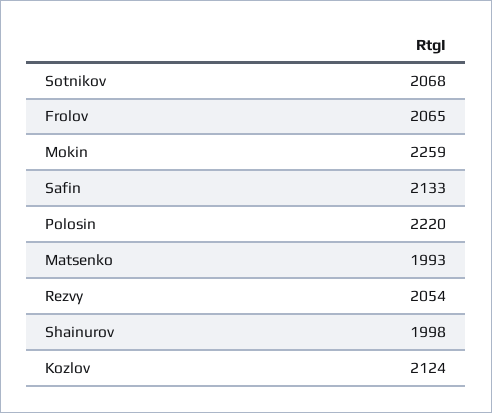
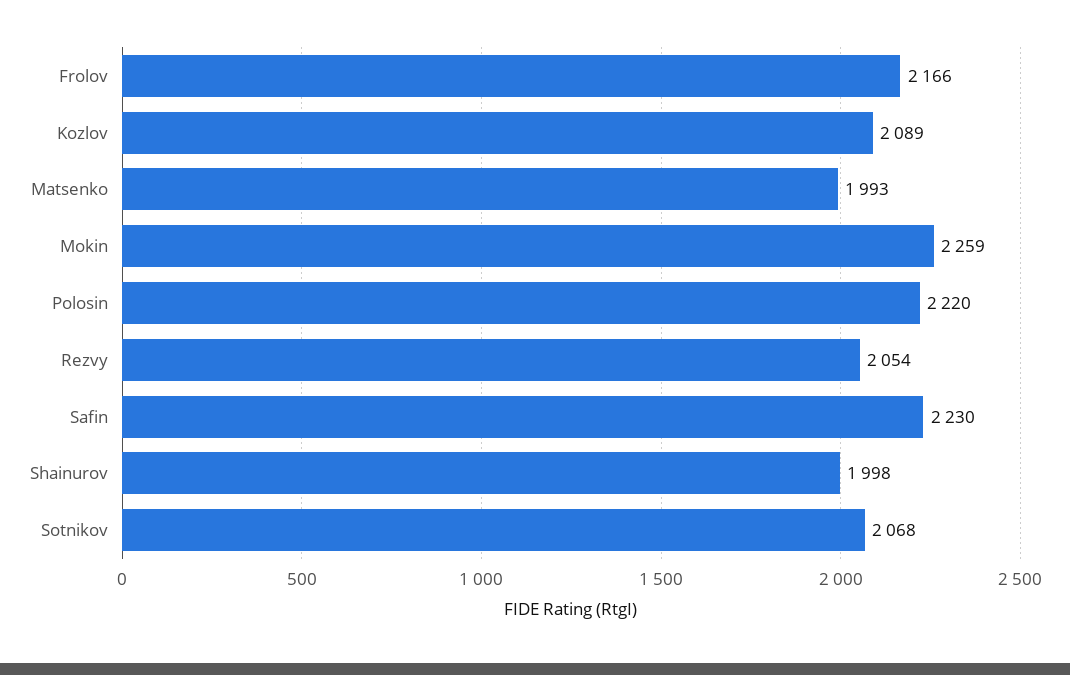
Frolov: 2065 -> 2166
Safin: 2133 -> 2230
Kozlov: 2124 -> 2089

